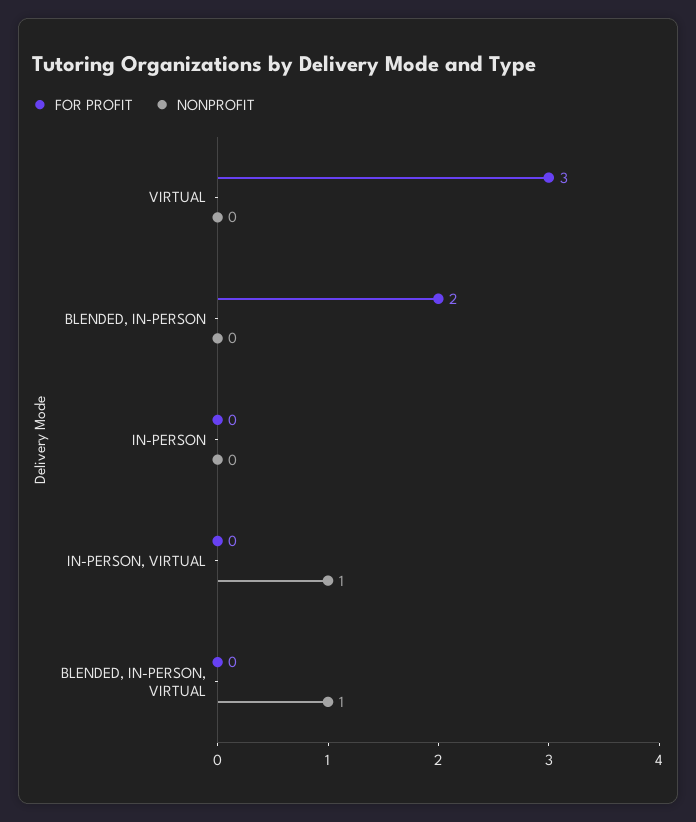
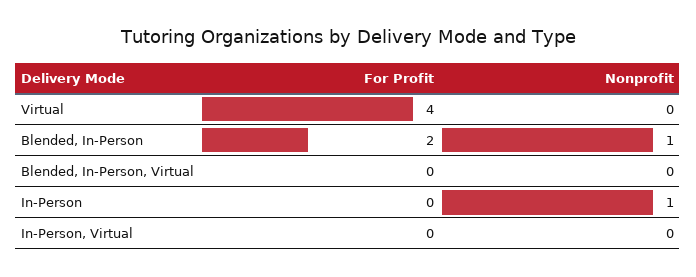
FOR PROFIT, VIRTUAL: 3 -> 4
NONPROFIT, BLENDED, IN-PERSON: 0 -> 1
NONPROFIT, IN-PERSON: 0 -> 1
NONPROFIT, IN-PERSON, VIRTUAL: 1 -> 0
NONPROFIT, BLENDED, IN-PERSON, VIRTUAL: 1 -> 0

